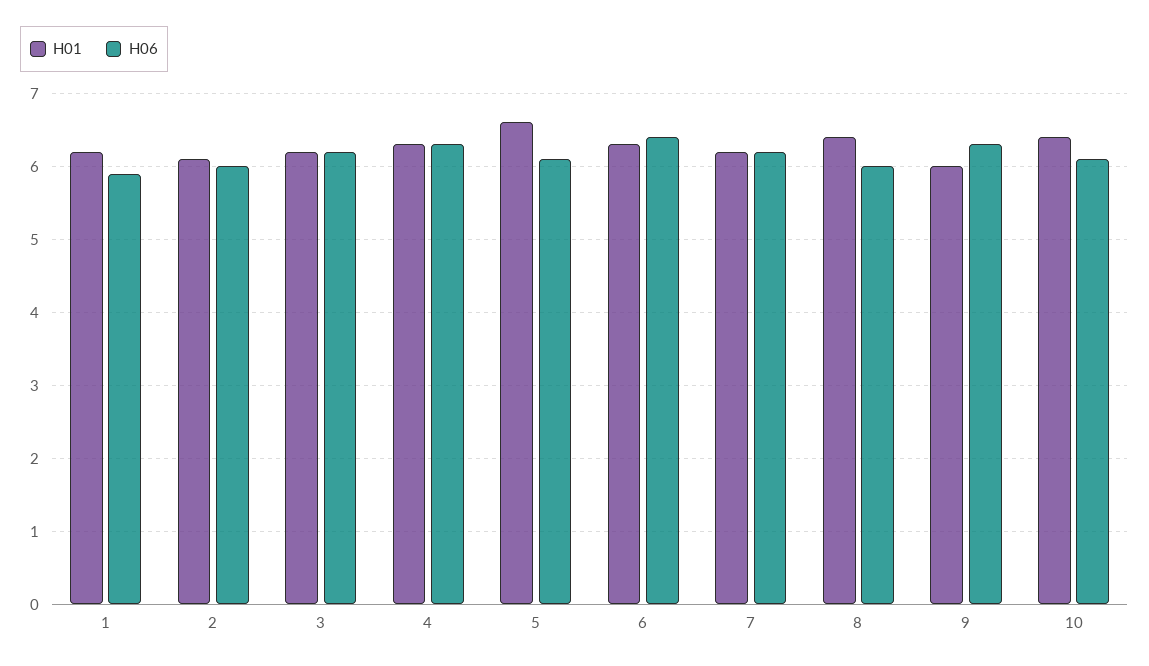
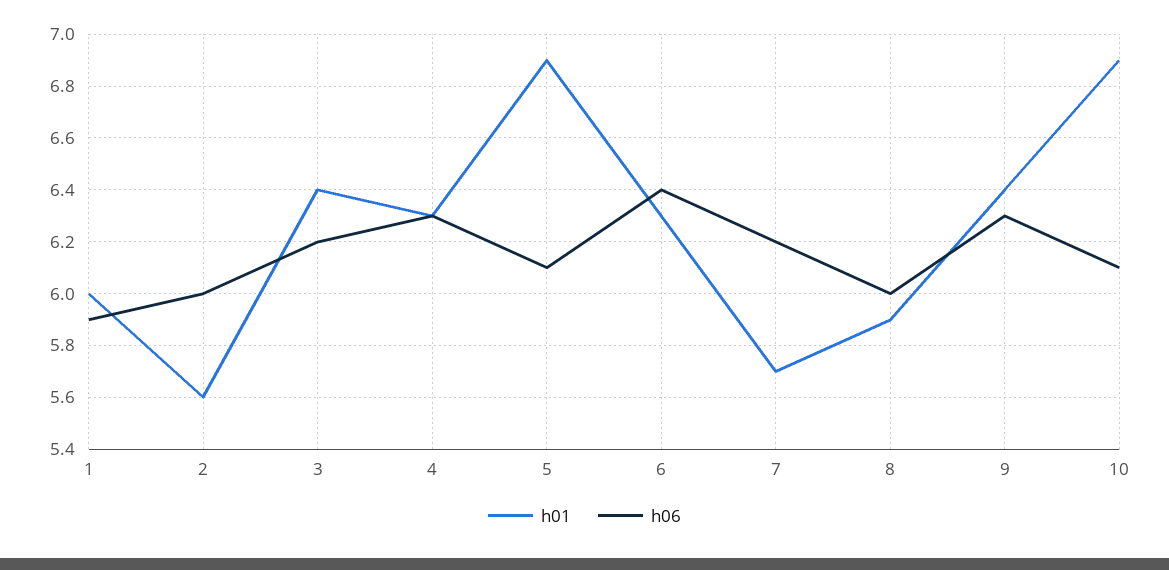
H01, 1: 6.2 -> 6
H01, 2: 6.1 -> 5.6
H01, 3: 6.2 -> 6.4
H01, 5: 6.6 -> 6.9
H01, 7: 6.2 -> 5.7
H01, 8: 6.4 -> 5.9
H01, 9: 6 -> 6.4
H01, 10: 6.4 -> 6.9

